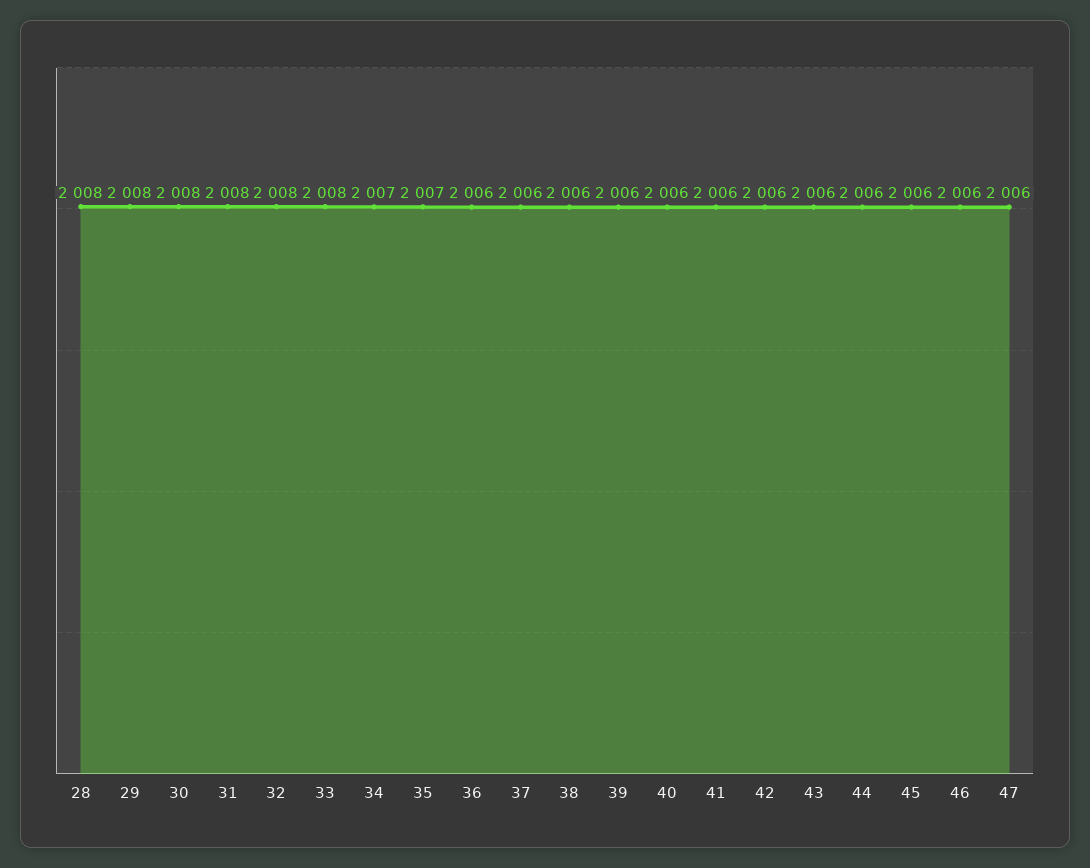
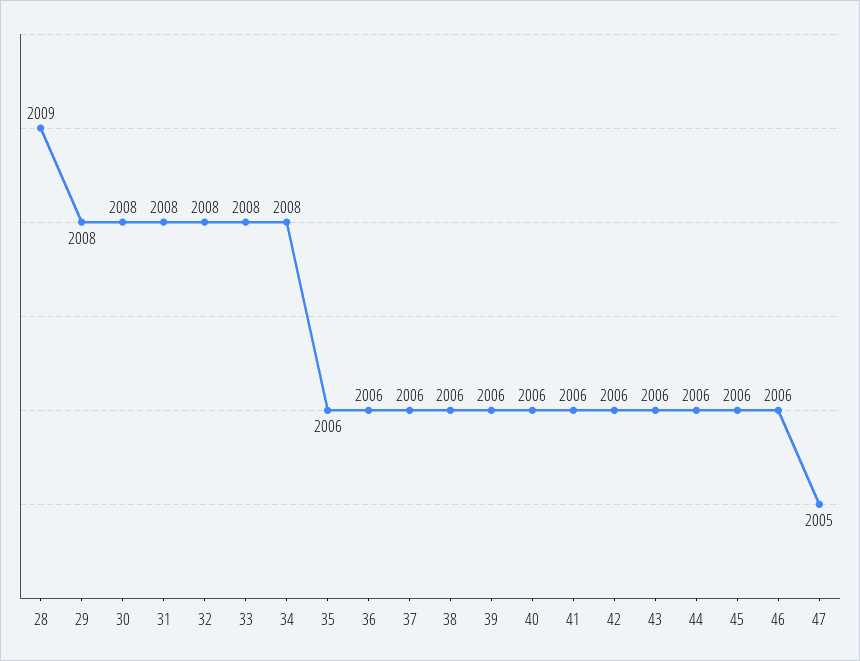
28: 2008 -> 2009
34: 2007 -> 2008
35: 2007 -> 2006
47: 2006 -> 2005

